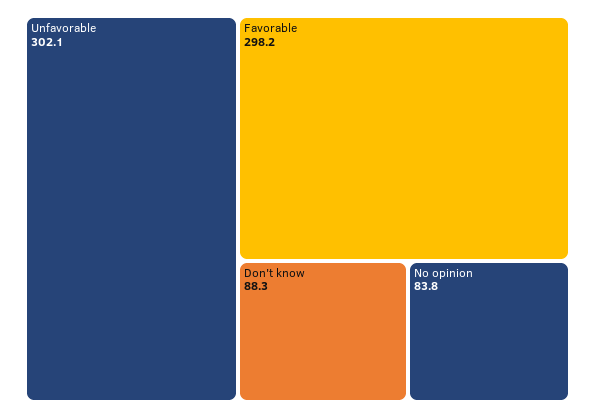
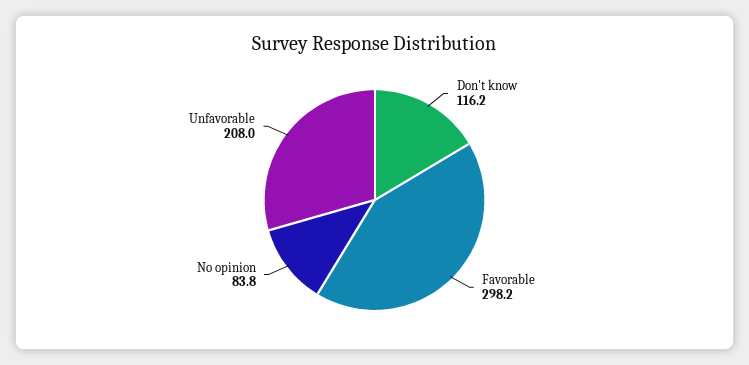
Unfavorable: 302.1 -> 208
Don't know: 88.3 -> 116.2

